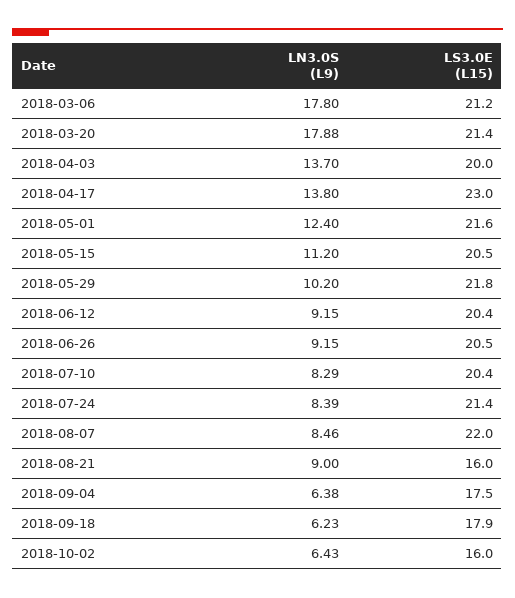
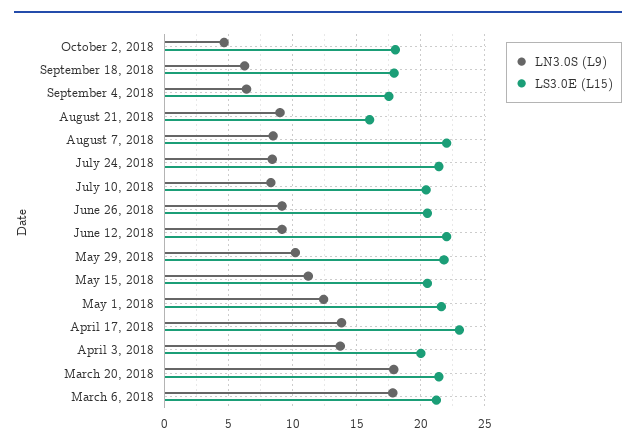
LS3.0E (L15), 2018-06-12: 20.4 -> 22
LN3.0S (L9), 2018-10-02: 6.43 -> 4.5
LS3.0E (L15), 2018-10-02: 16 -> 18

